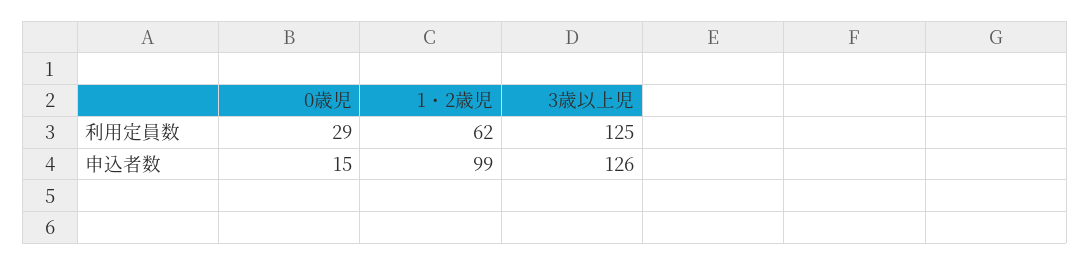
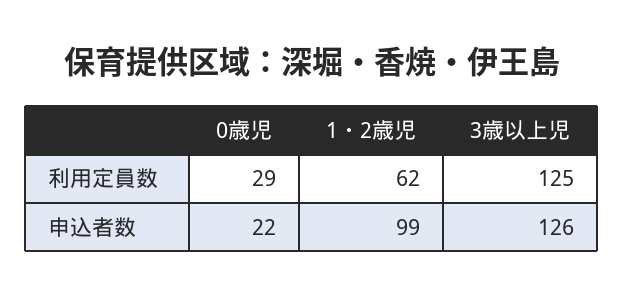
0歳児, 申込者数: 15 -> 22

